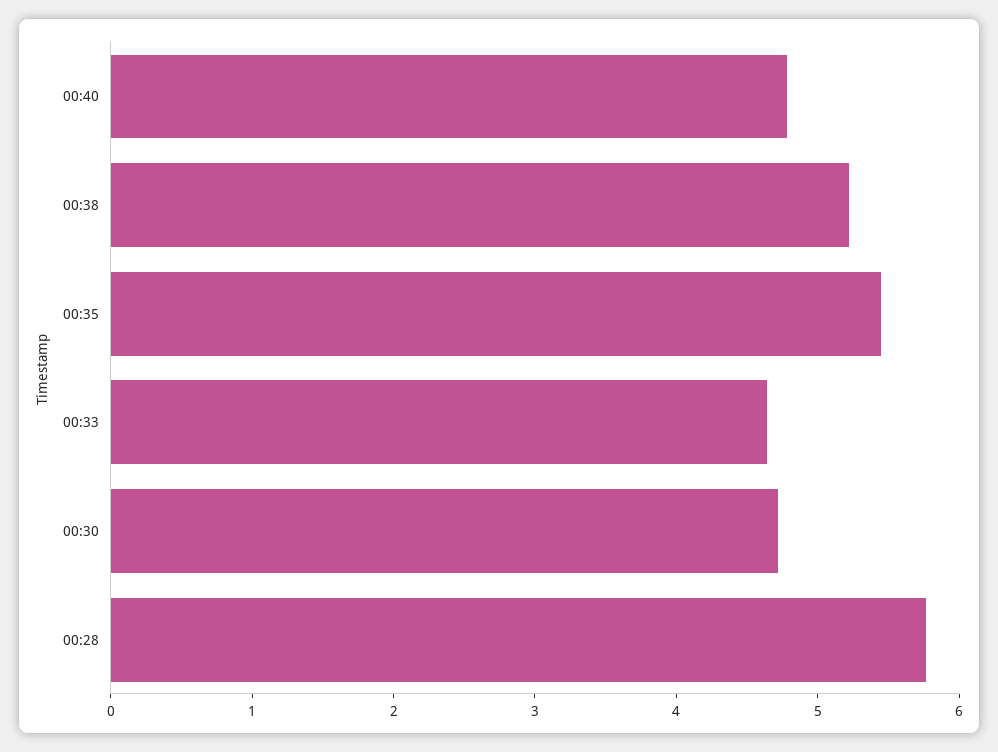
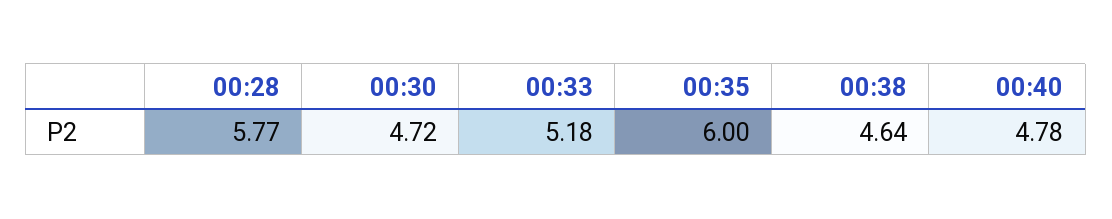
00:38: 5.2 -> 4.64
00:35: 5.4 -> 6
00:33: 4.6 -> 5.18

